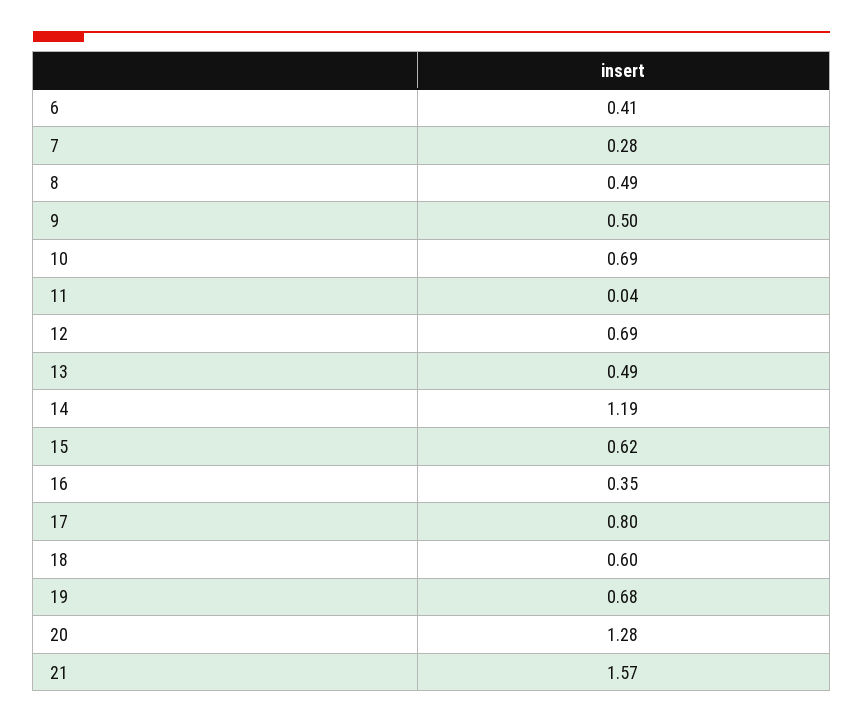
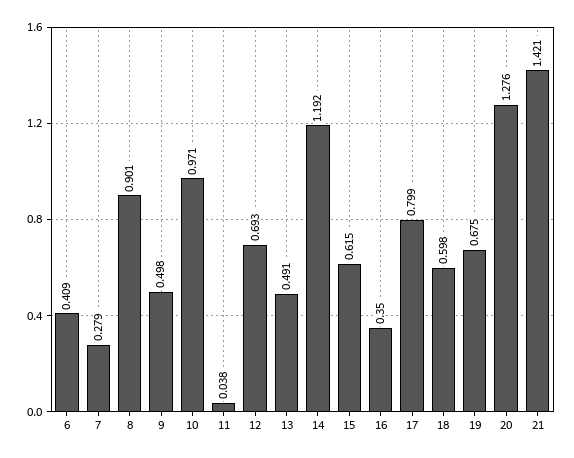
8: 0.49 -> 0.901
10: 0.69 -> 0.971
21: 1.57 -> 1.421

